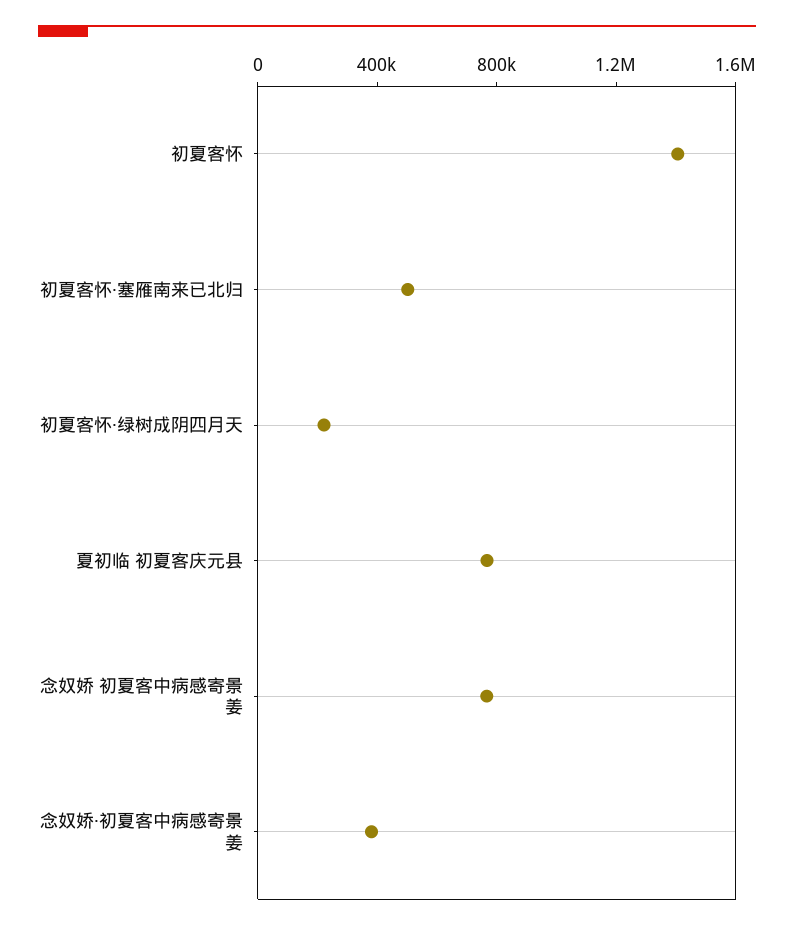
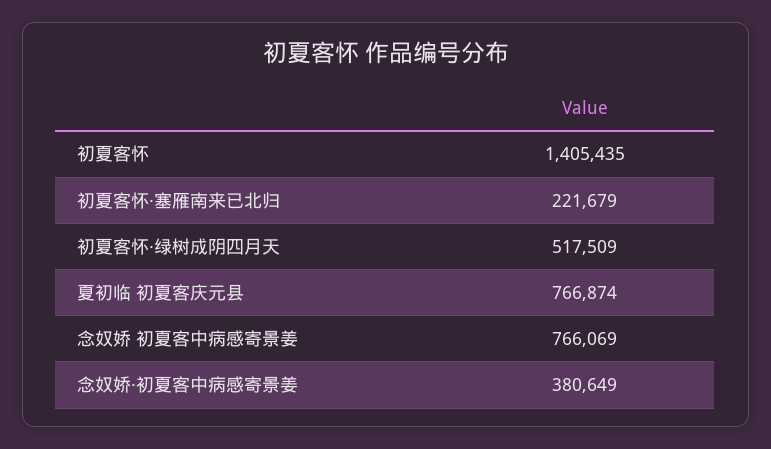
初夏客怀·塞雁南来已北归: 500000 -> 221679
初夏客怀·绿树成阴四月天: 200000 -> 517509

